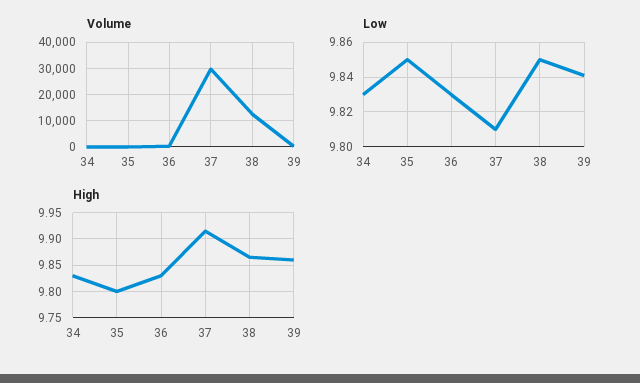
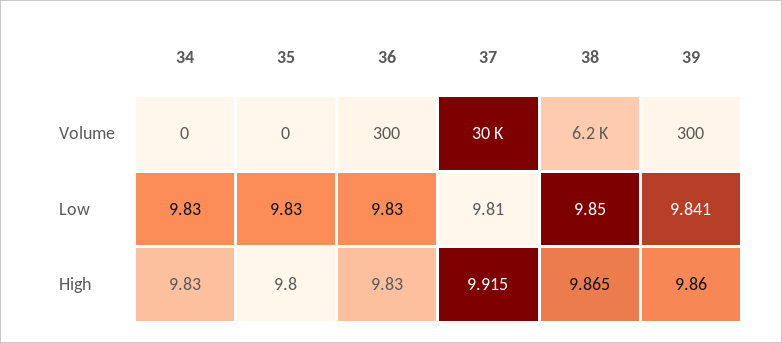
Volume, 38: 12500 -> 6200
Low, 35: 9.85 -> 9.83

